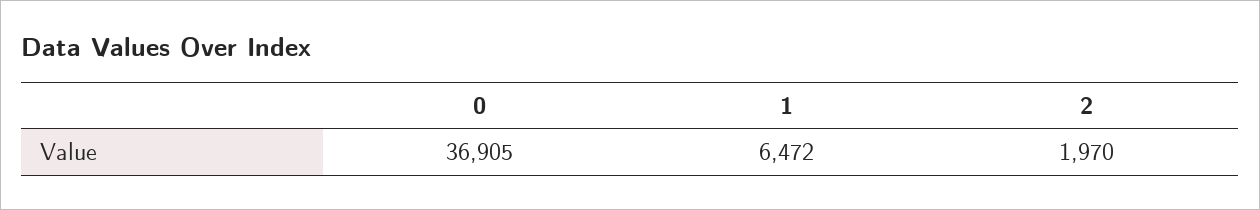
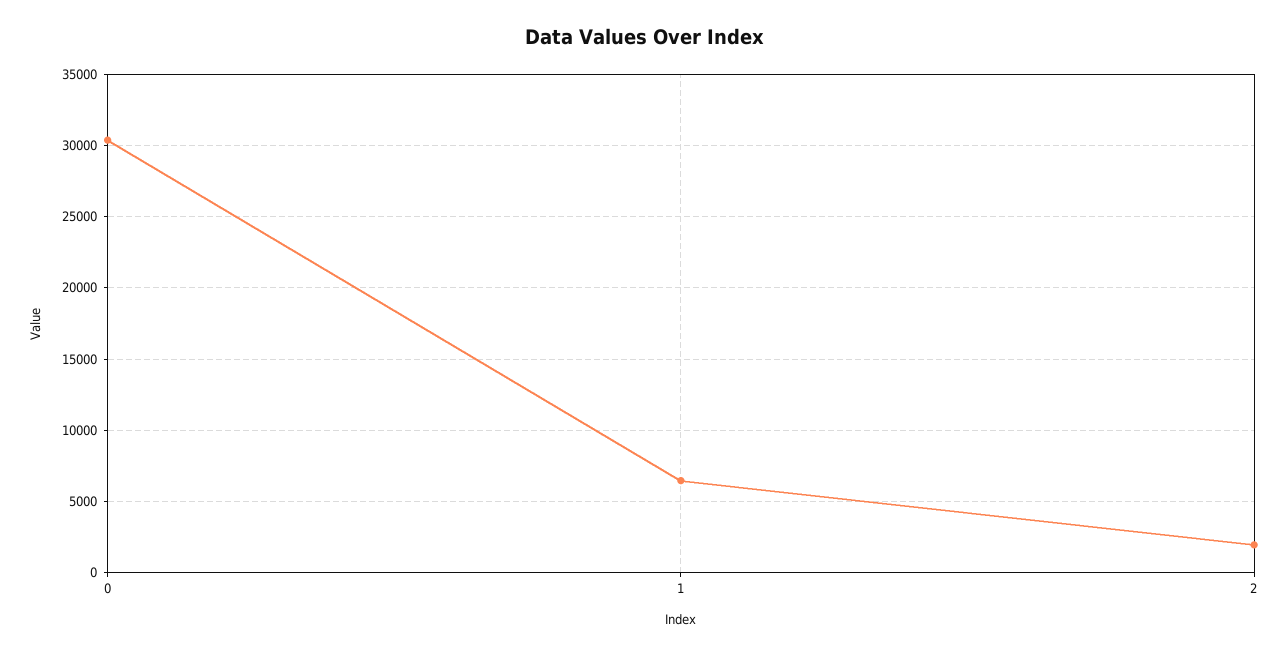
0: 36905 -> 30500

